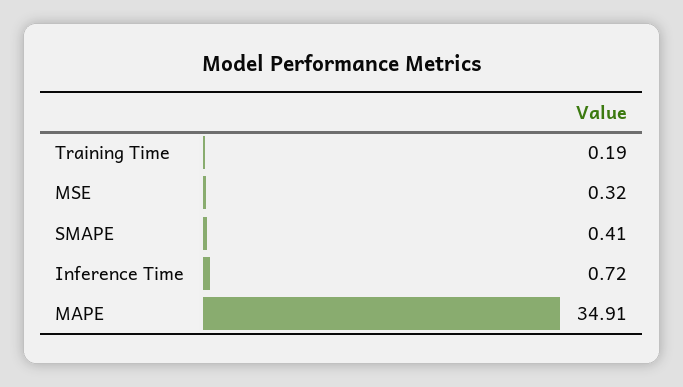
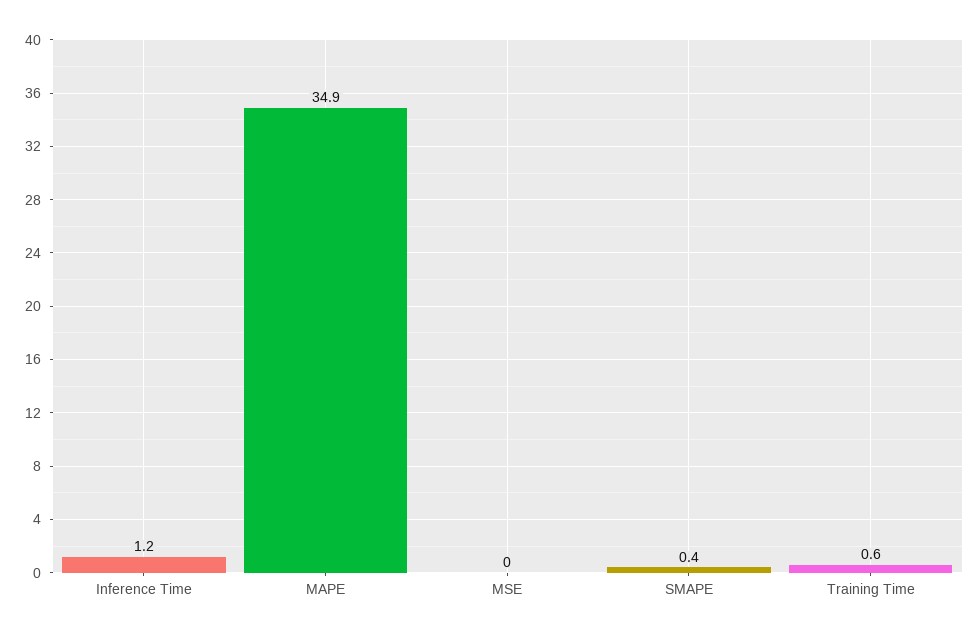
Training Time: 0.19 -> 0.6
MSE: 0.32 -> 0
Inference Time: 0.72 -> 1.2

